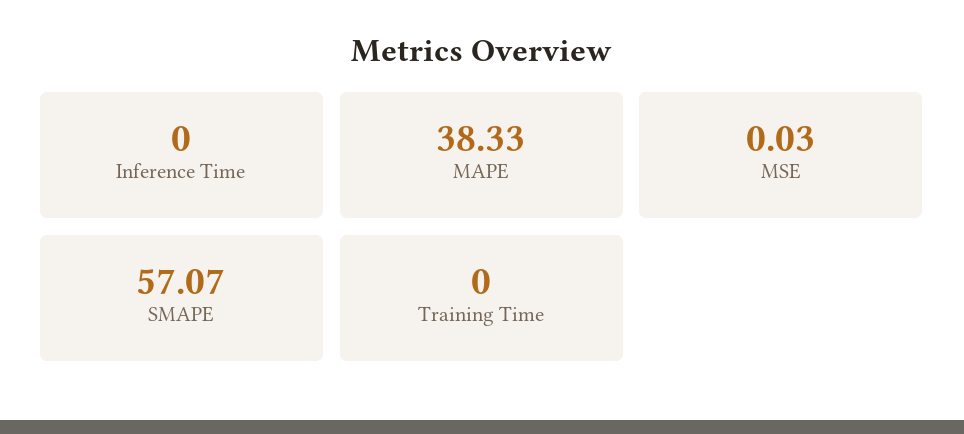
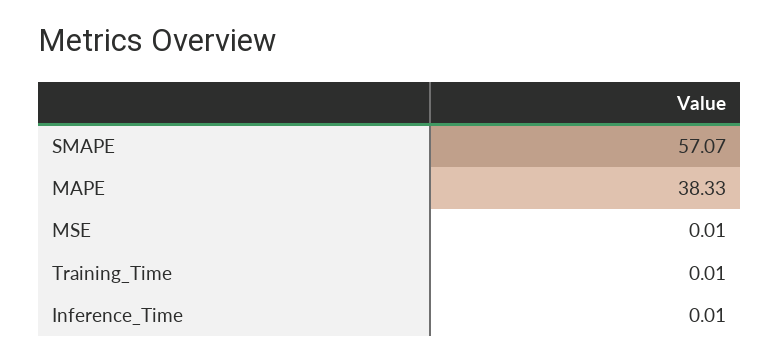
Inference Time: 0 -> 0.01
MSE: 0.03 -> 0.01
Training Time: 0 -> 0.01

